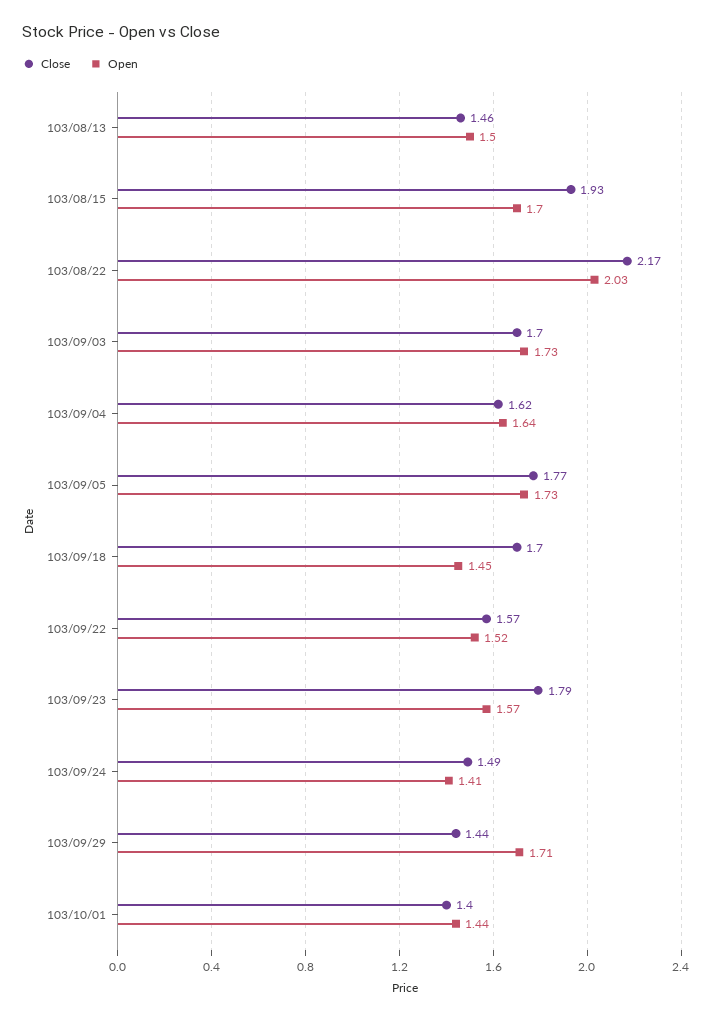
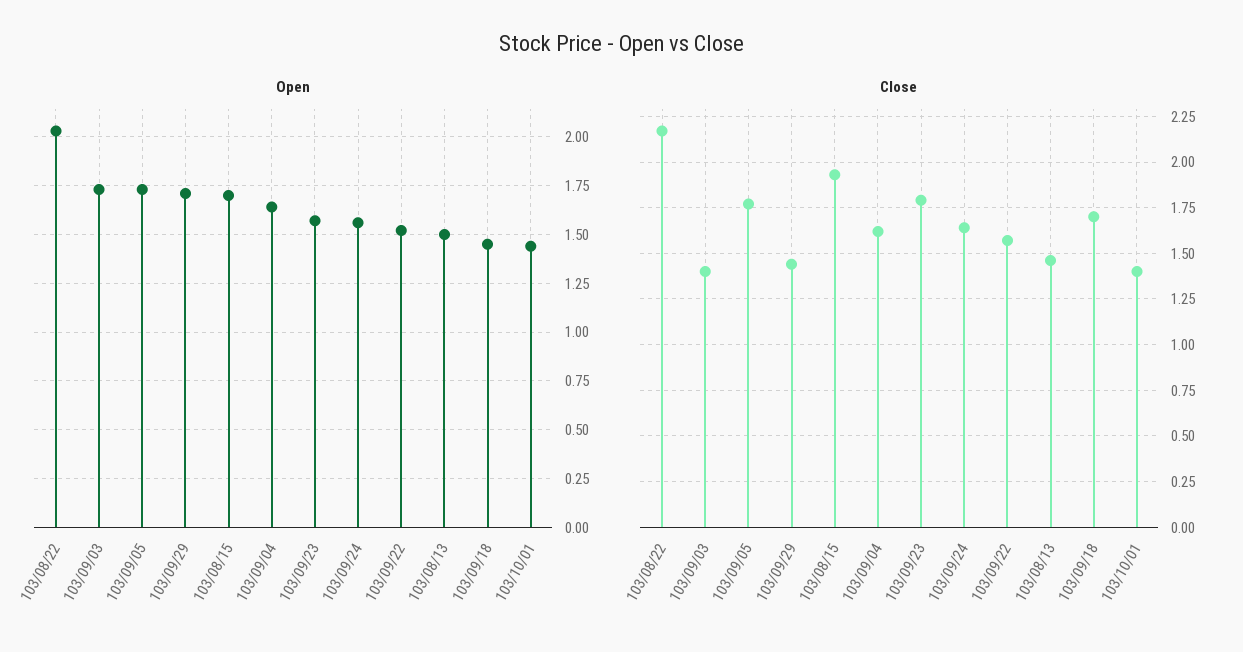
Close, 103/09/03: 1.7 -> 1.4
Close, 103/09/24: 1.49 -> 1.65
Open, 103/09/24: 1.41 -> 1.55

